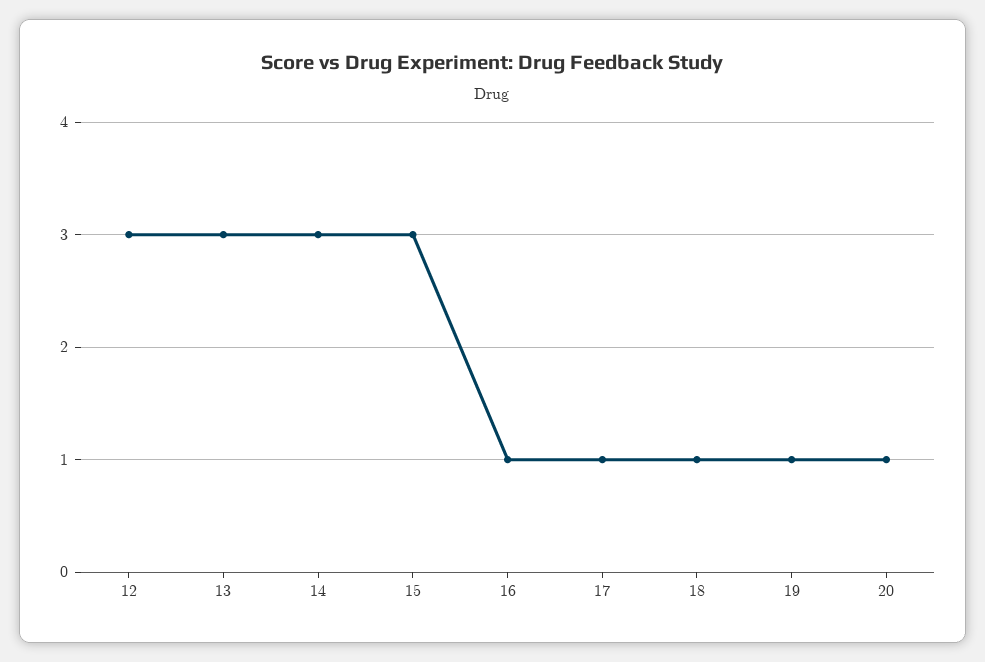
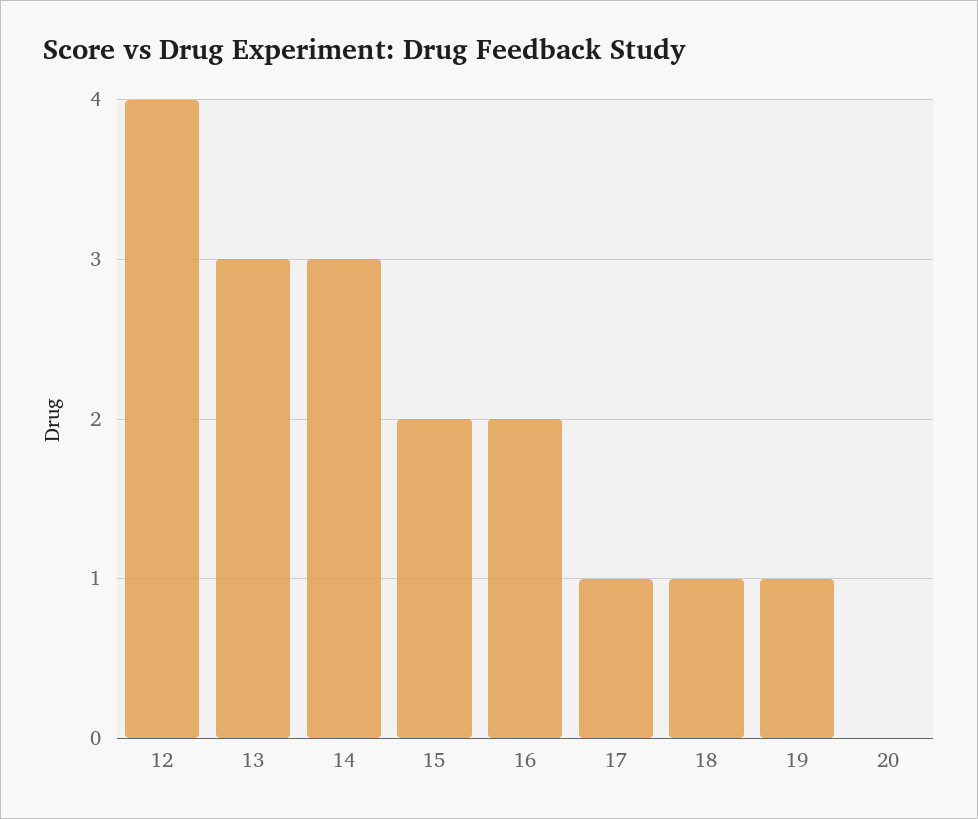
12: 3 -> 4
15: 3 -> 2
16: 1 -> 2
20: 1 -> 0

